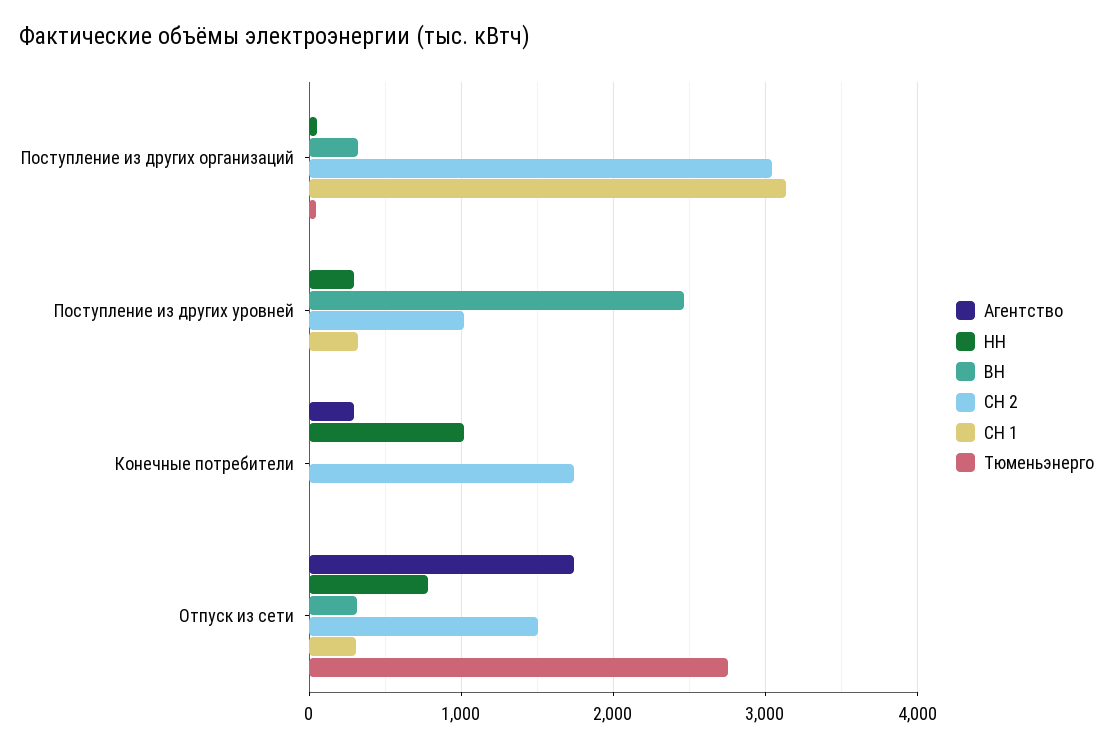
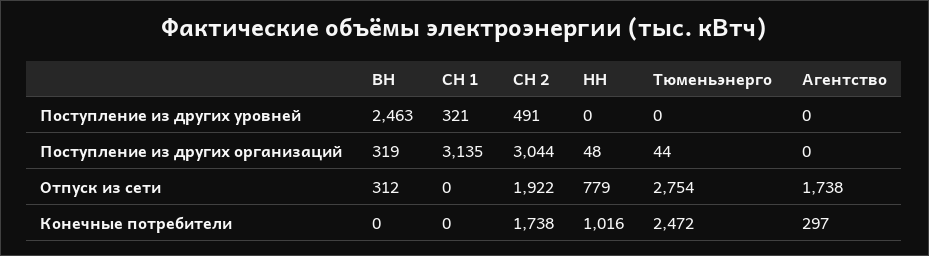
НН, Поступление из других уровней: 300 -> 0
СН 2, Поступление из других уровней: 1000 -> 491
Тюменьэнерго, Конечные потребители: 0 -> 2472
СН 2, Отпуск из сети: 1500 -> 1922
СН 1, Отпуск из сети: 300 -> 0

